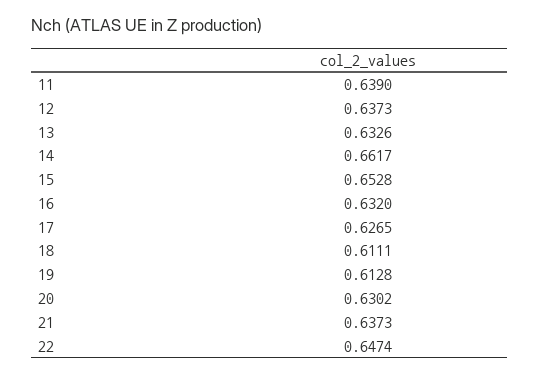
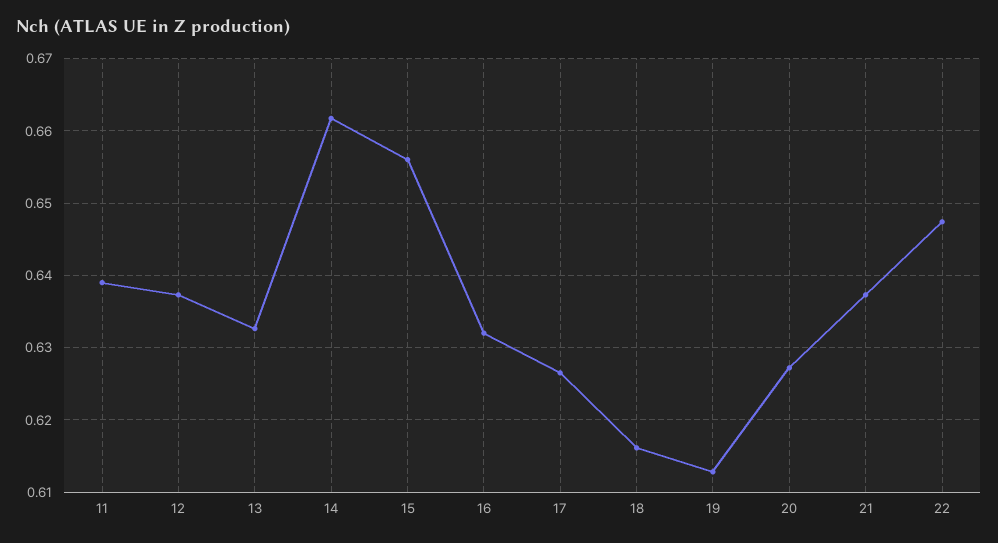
15: 0.6528 -> 0.656
18: 0.6111 -> 0.616
20: 0.6302 -> 0.627

